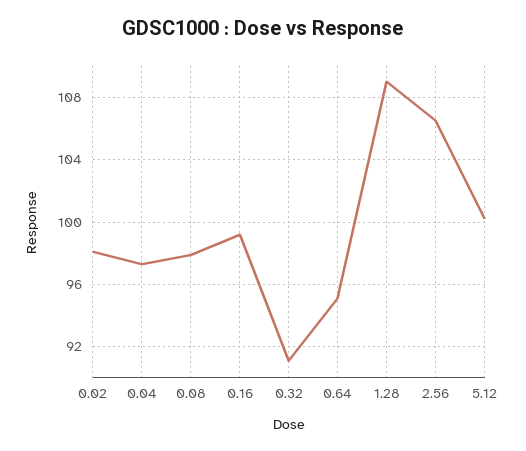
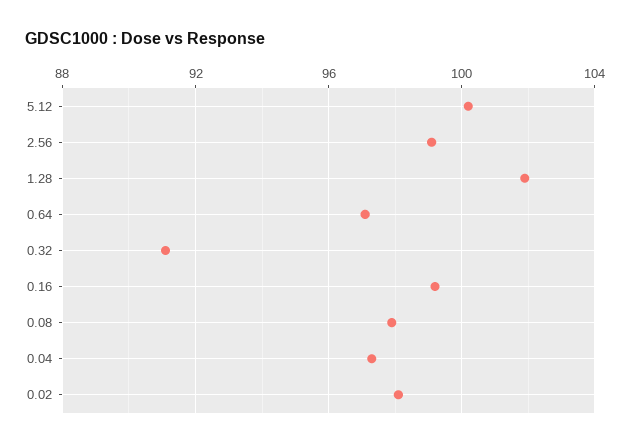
0.64: 95 -> 97
1.28: 109 -> 102
2.56: 106.5 -> 99

